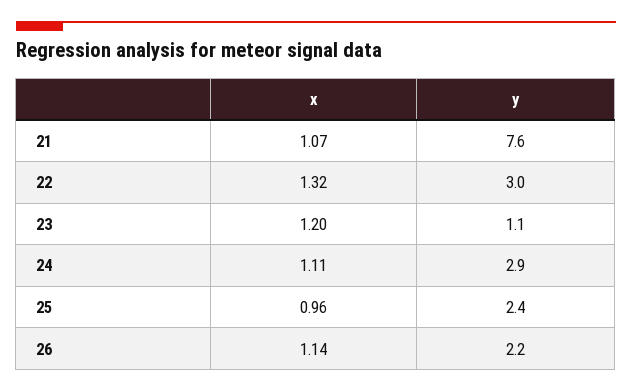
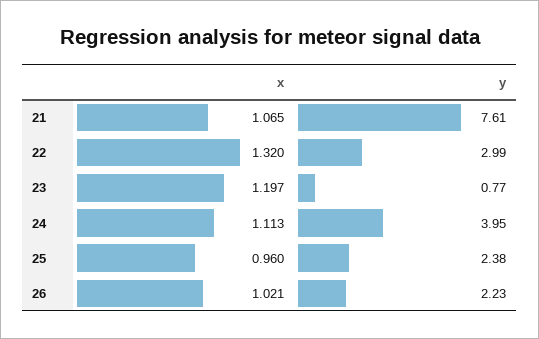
y, 23: 1.1 -> 0.77
y, 24: 2.9 -> 3.95
x, 26: 1.14 -> 1.021

